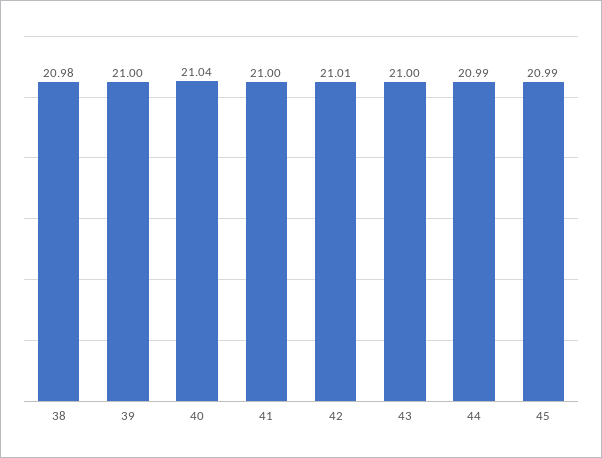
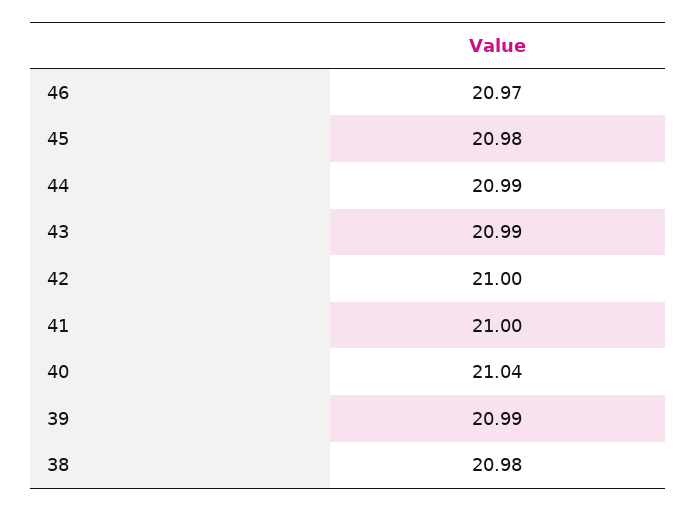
39: 21 -> 20.99
42: 21.01 -> 21
43: 21 -> 20.99
45: 20.99 -> 20.98
46: none -> 20.97

